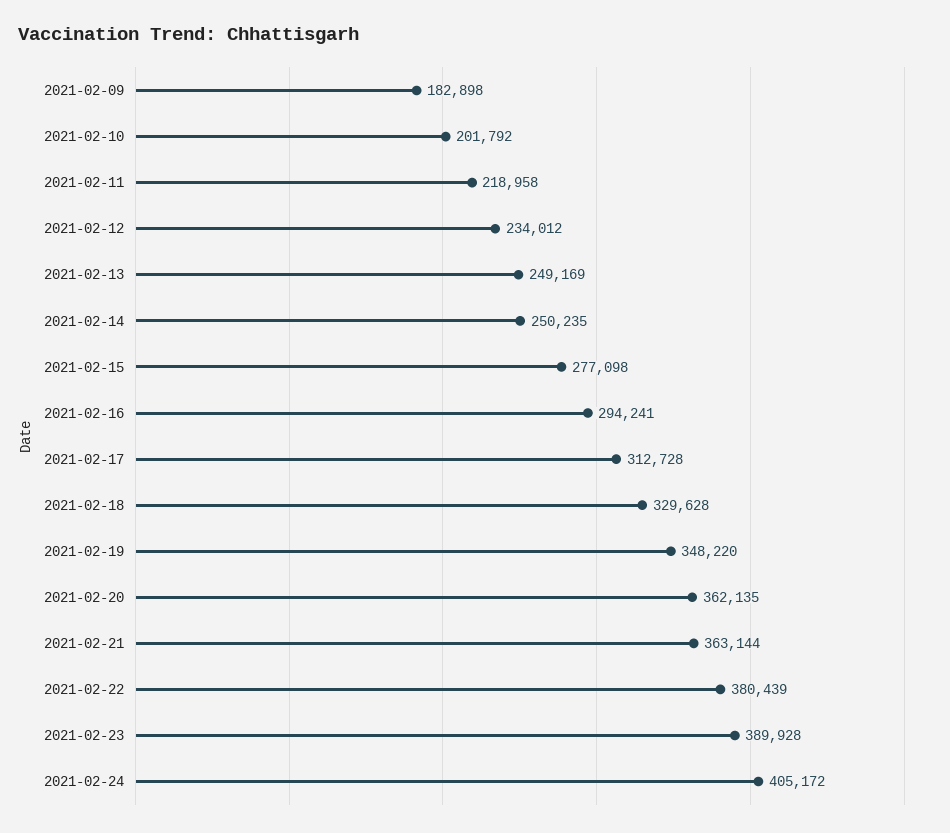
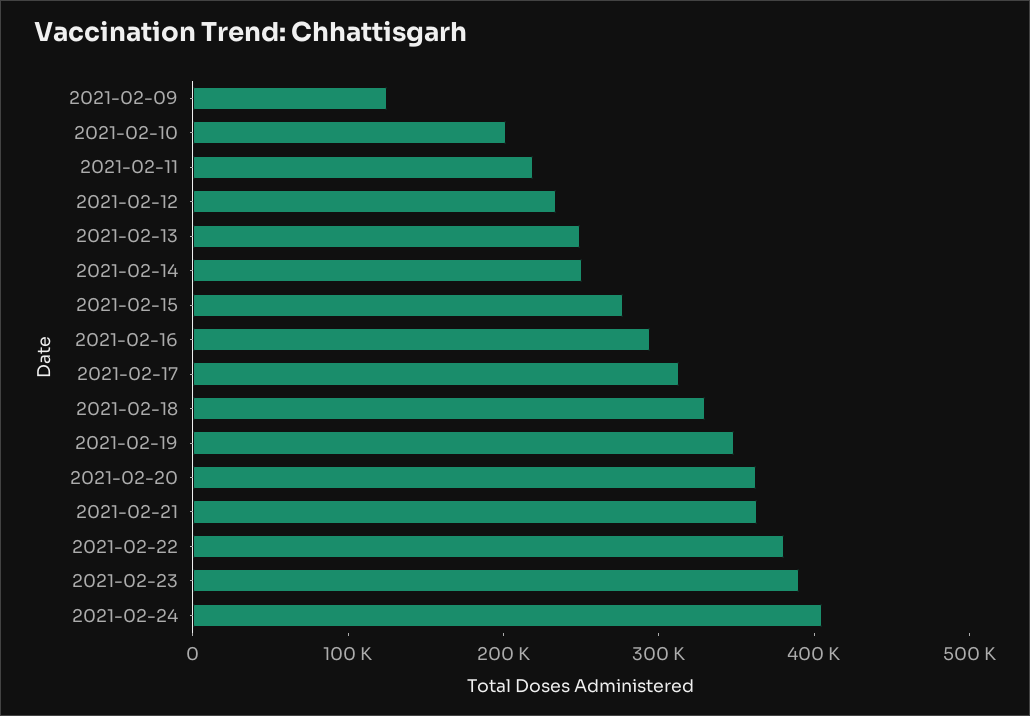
2021-02-09: 182898 -> 120000

